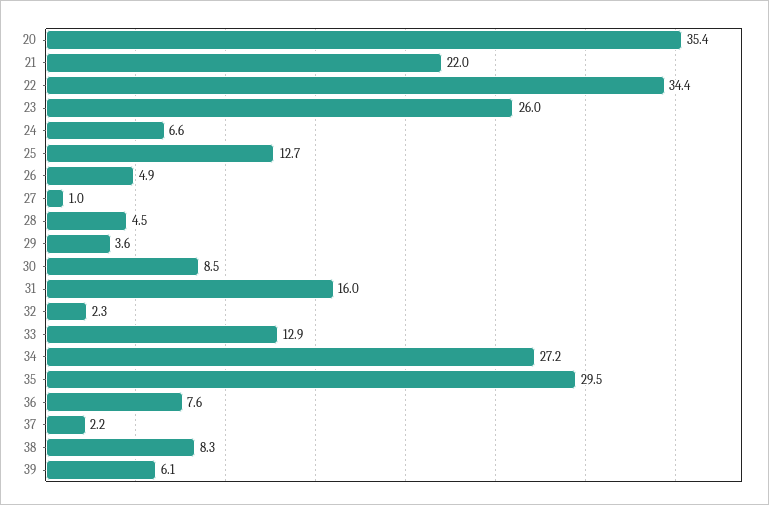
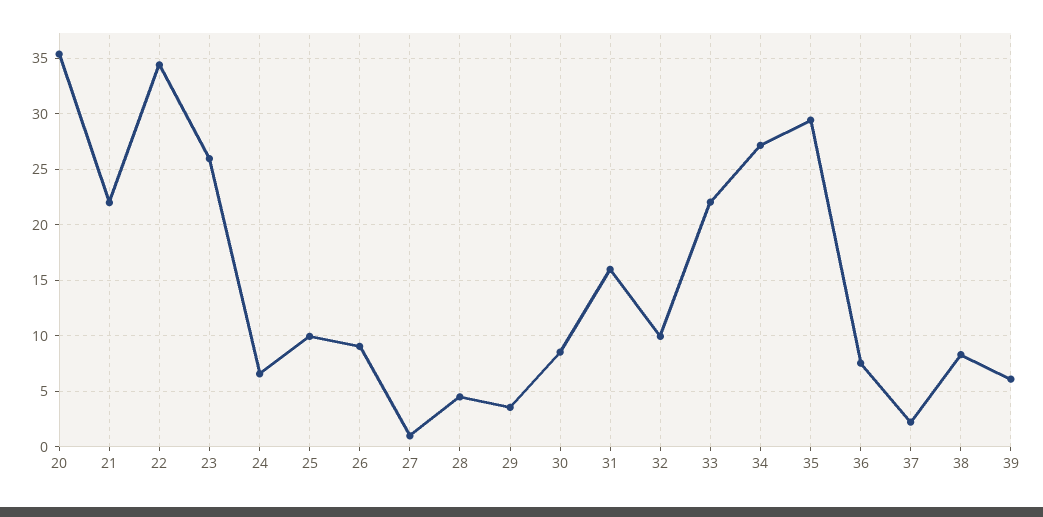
25: 12.7 -> 10
26: 4.9 -> 9
32: 2.3 -> 10
33: 12.9 -> 22

